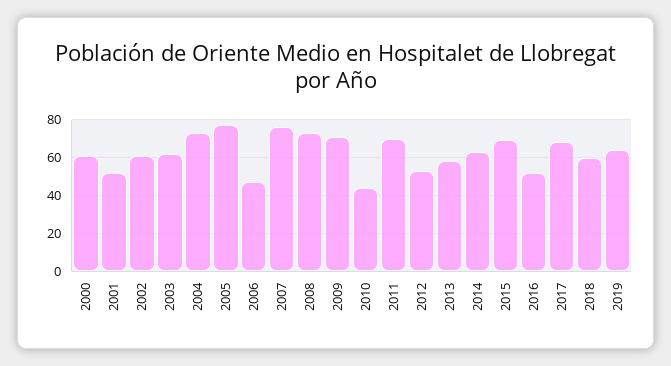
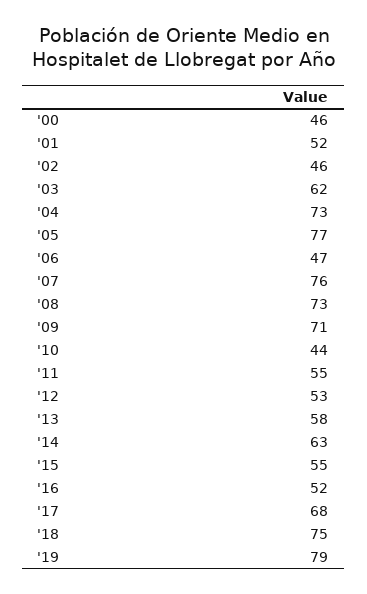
2000: 60 -> 46
2002: 60 -> 46
2011: 70 -> 55
2015: 70 -> 55
2018: 60 -> 75
2019: 65 -> 79

